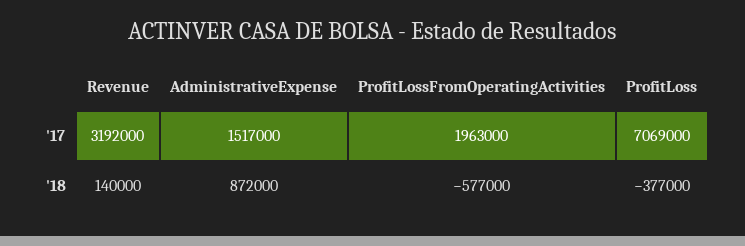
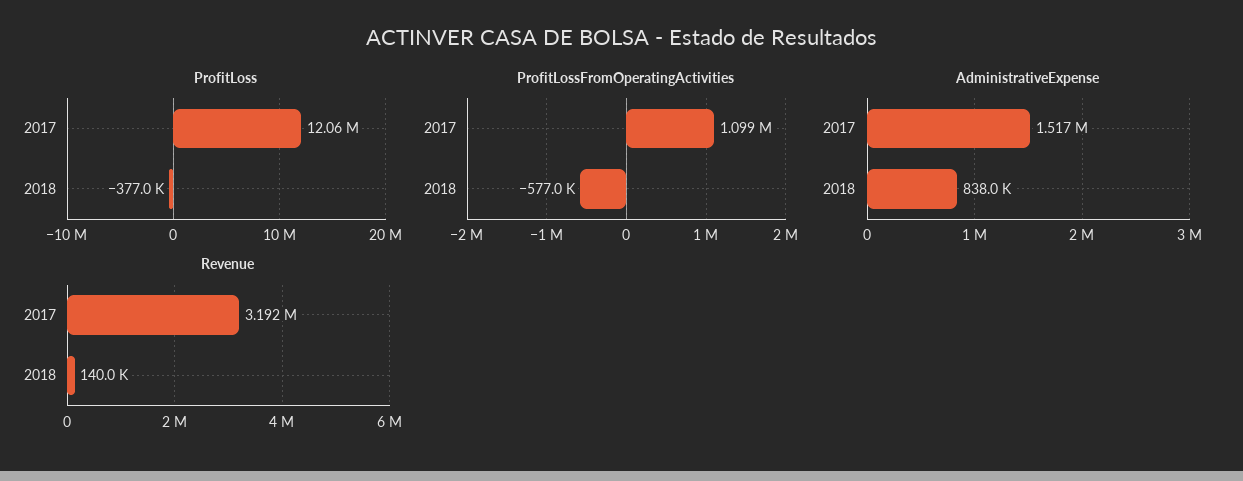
ProfitLossFromOperatingActivities, '17: 1963000 -> 1099000
ProfitLoss, '17: 7069000 -> 12060000
AdministrativeExpense, '18: 872000 -> 838000

